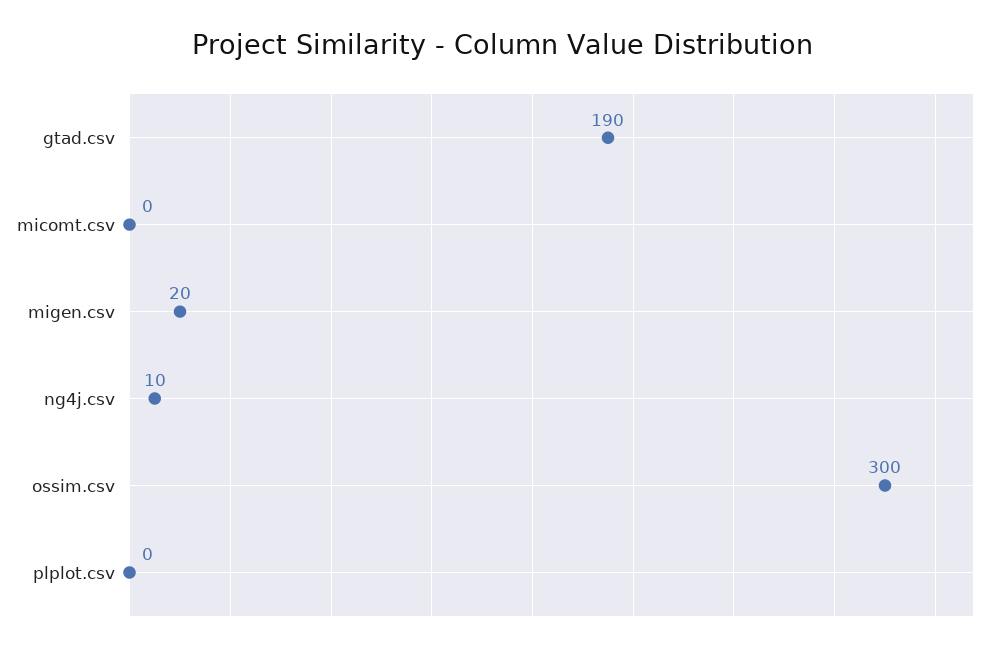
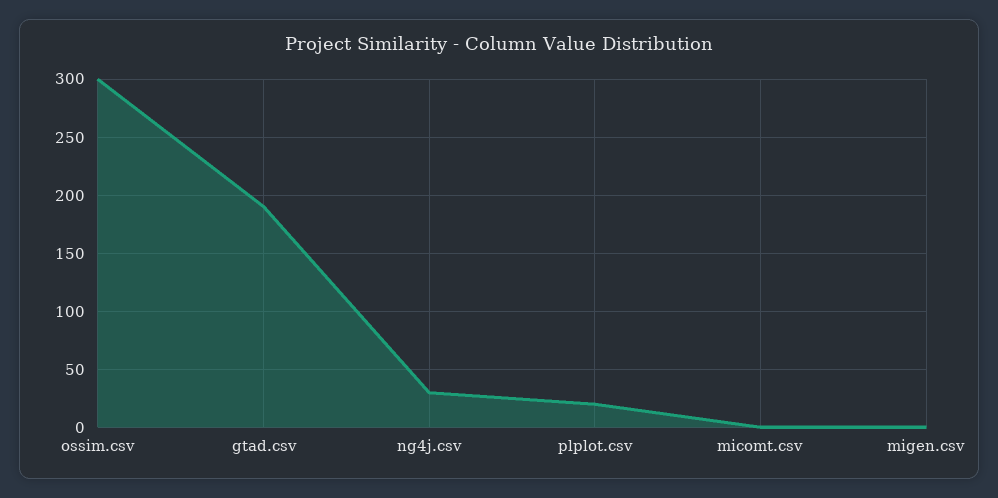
migen.csv: 20 -> 0
ng4j.csv: 10 -> 30
plplot.csv: 0 -> 20

